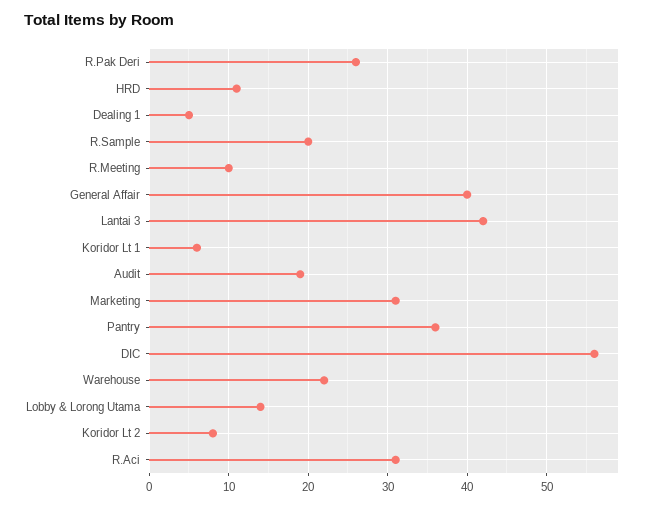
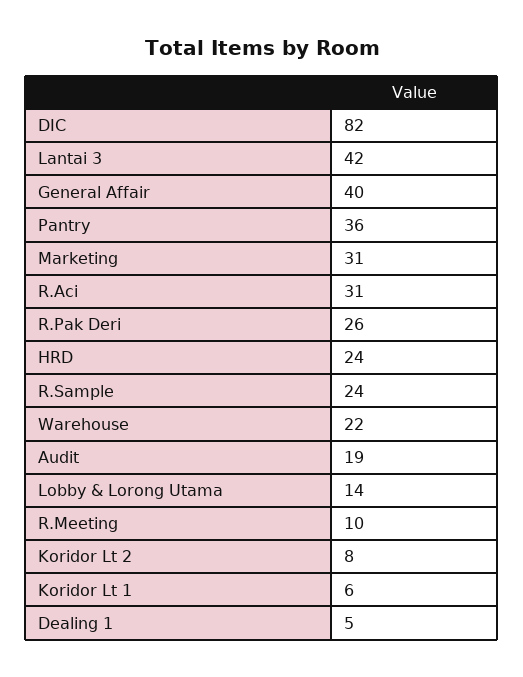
HRD: 11 -> 24
R.Sample: 20 -> 24
DIC: 56 -> 82

